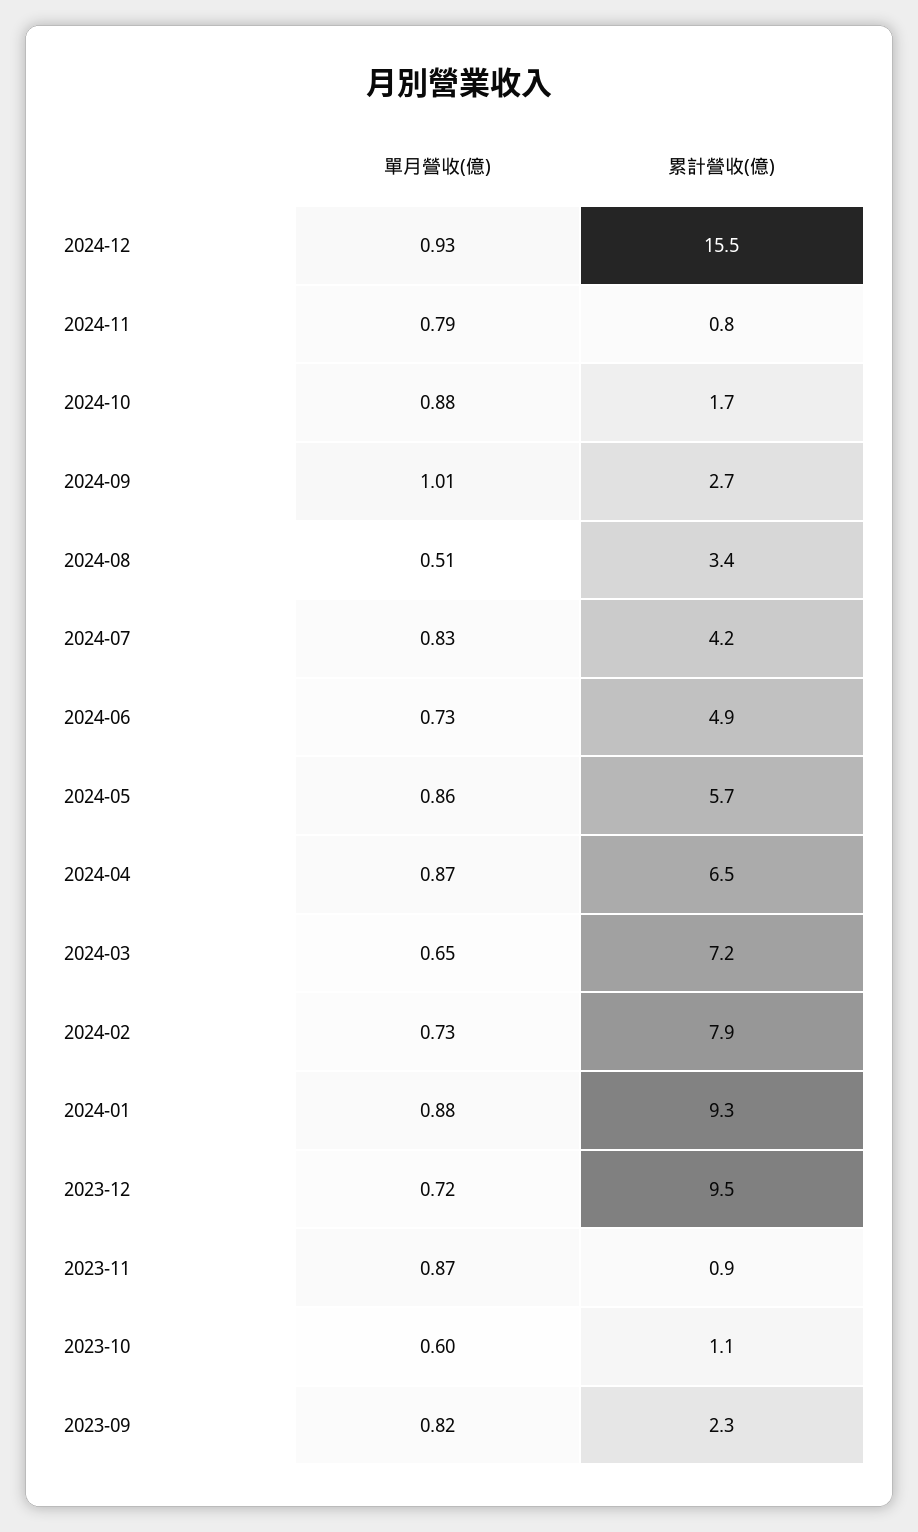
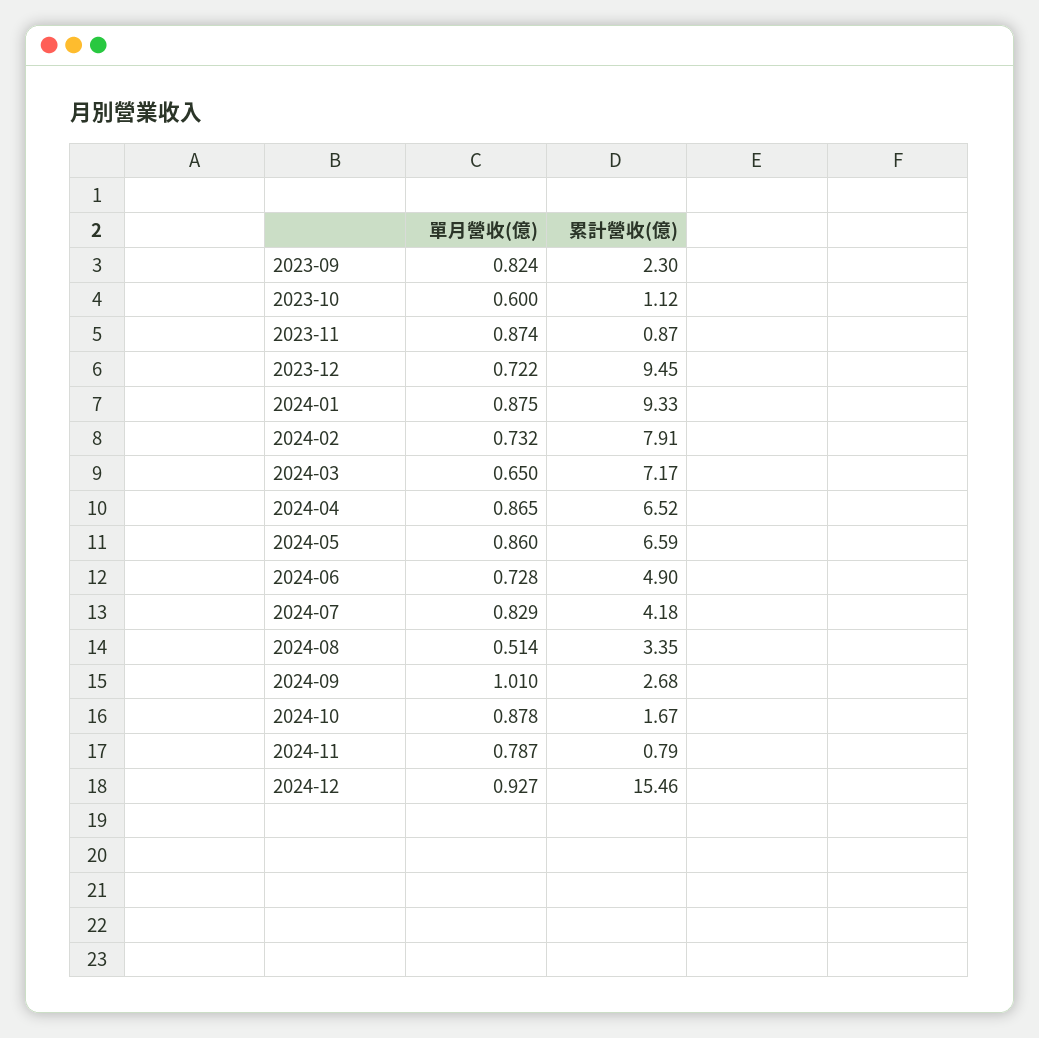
累計營收(億), 2024-05: 5.7 -> 6.59

